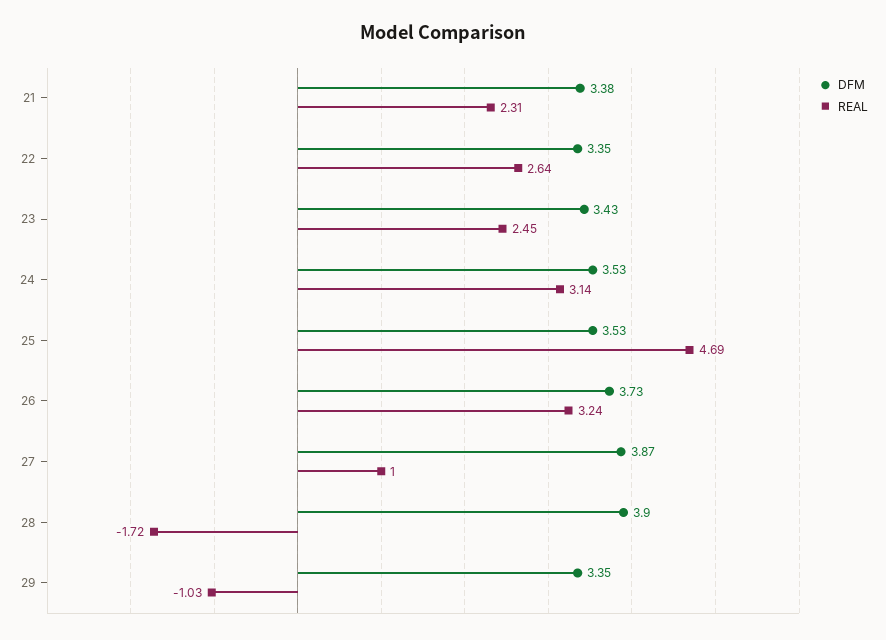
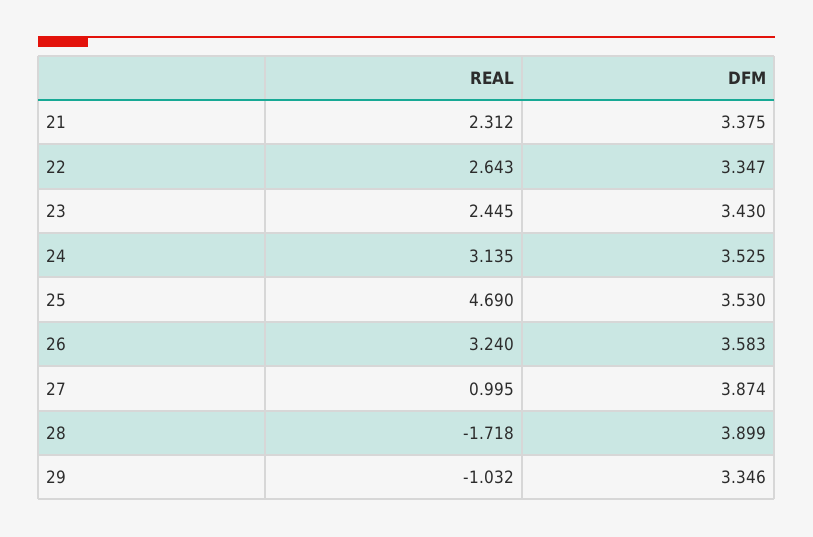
DFM, 26: 3.73 -> 3.583

